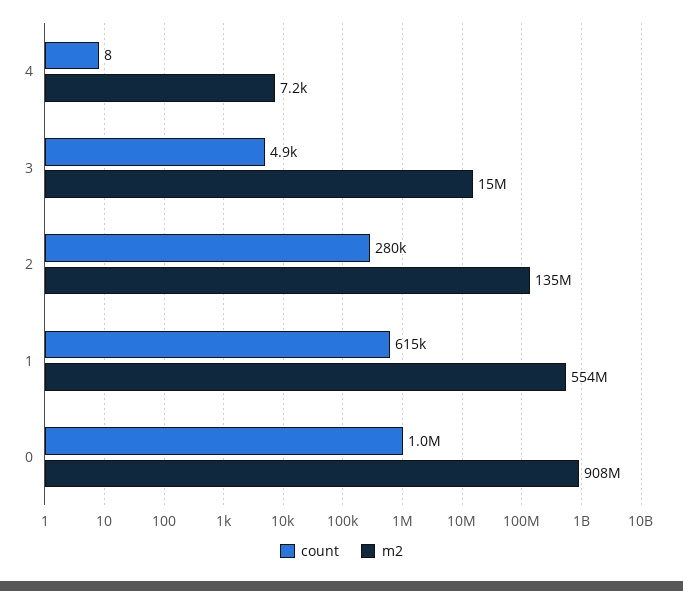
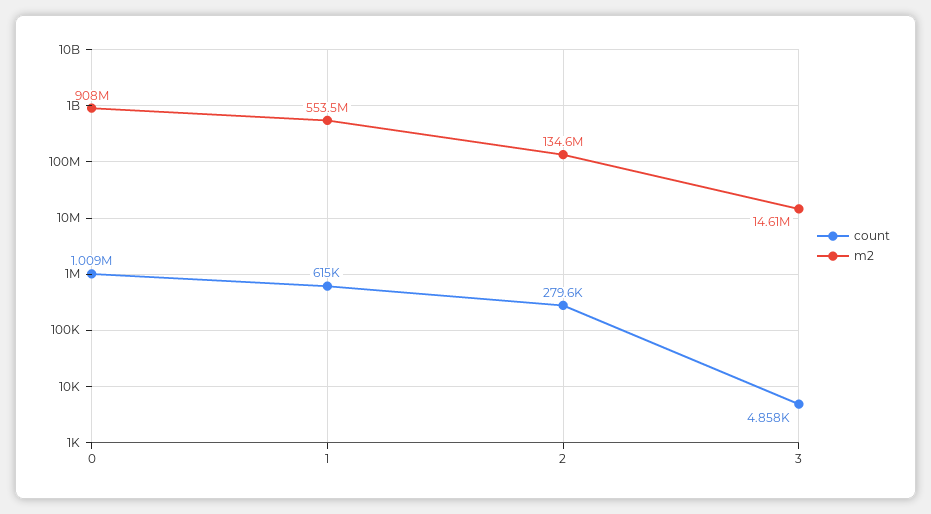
count, 4: 8 -> none
m2, 4: 7200 -> none

